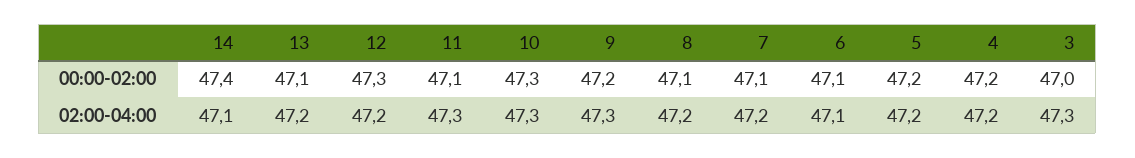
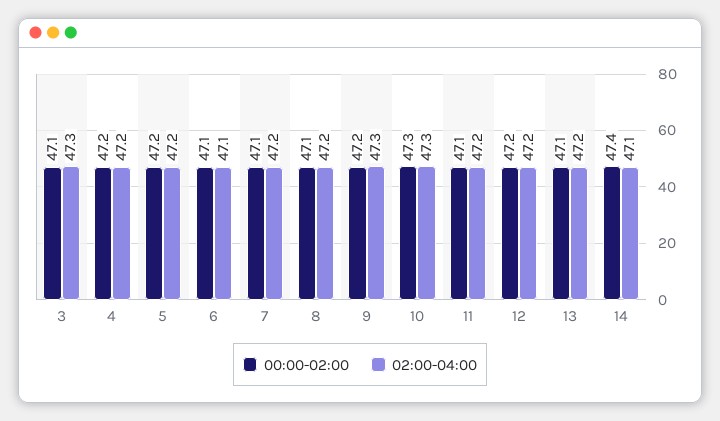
00:00-02:00, 12: 47.3 -> 47.2
00:00-02:00, 3: 47 -> 47.1
02:00-04:00, 11: 47.3 -> 47.2

